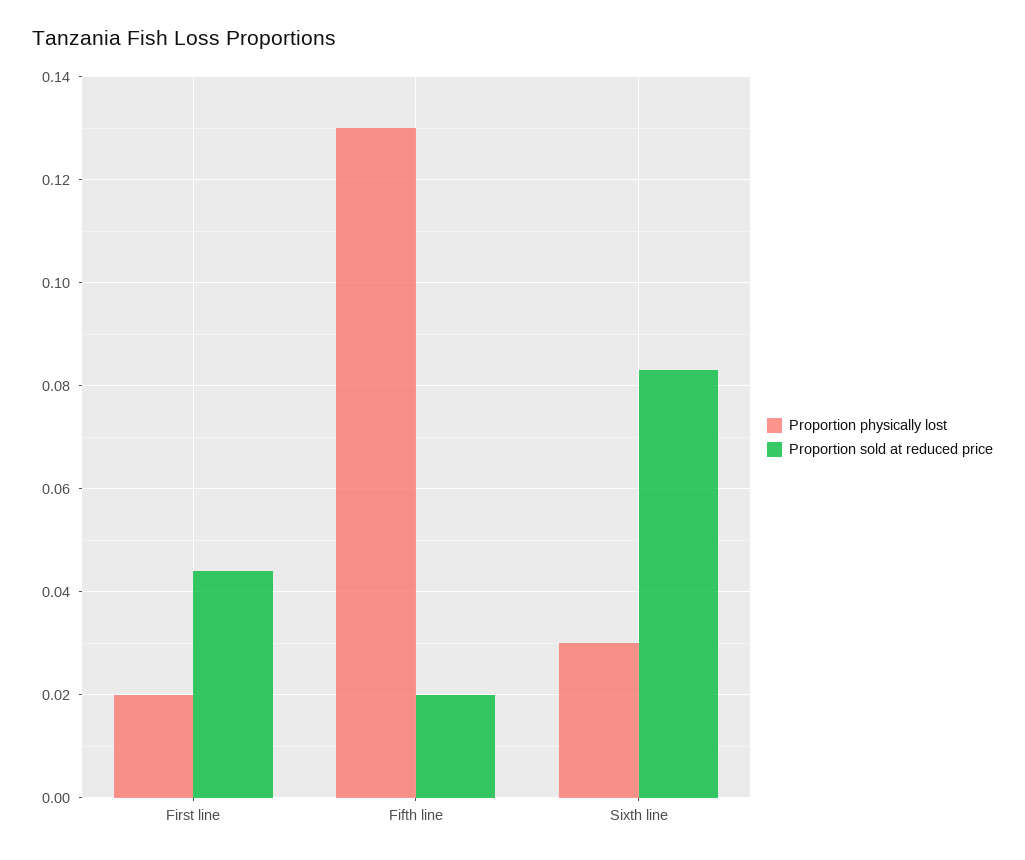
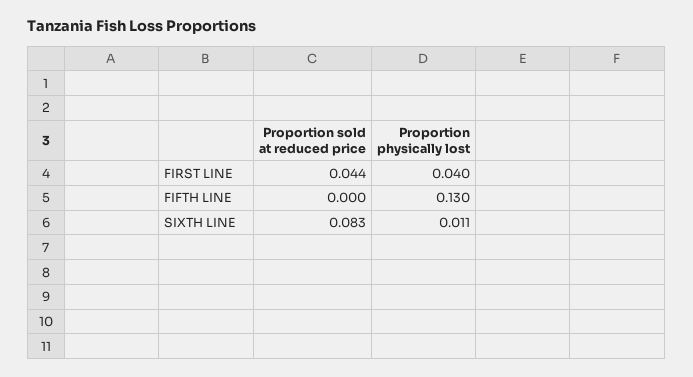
Proportion physically lost, First line: 0.02 -> 0.04
Proportion sold at reduced price, Fifth line: 0.02 -> 0
Proportion physically lost, Sixth line: 0.03 -> 0.011

